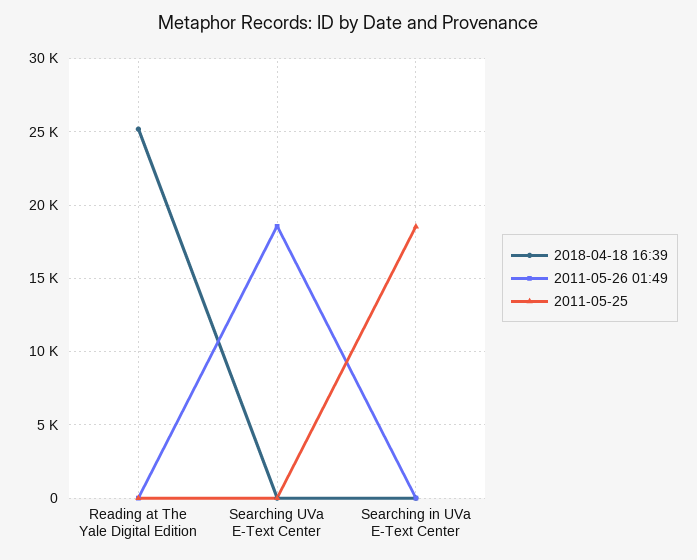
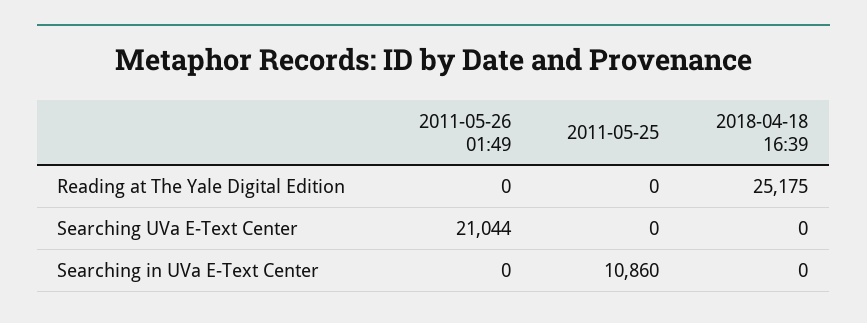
2011-05-26 01:49, Searching UVa E-Text Center: 18500 -> 21044
2011-05-25, Searching in UVa E-Text Center: 18500 -> 10860

